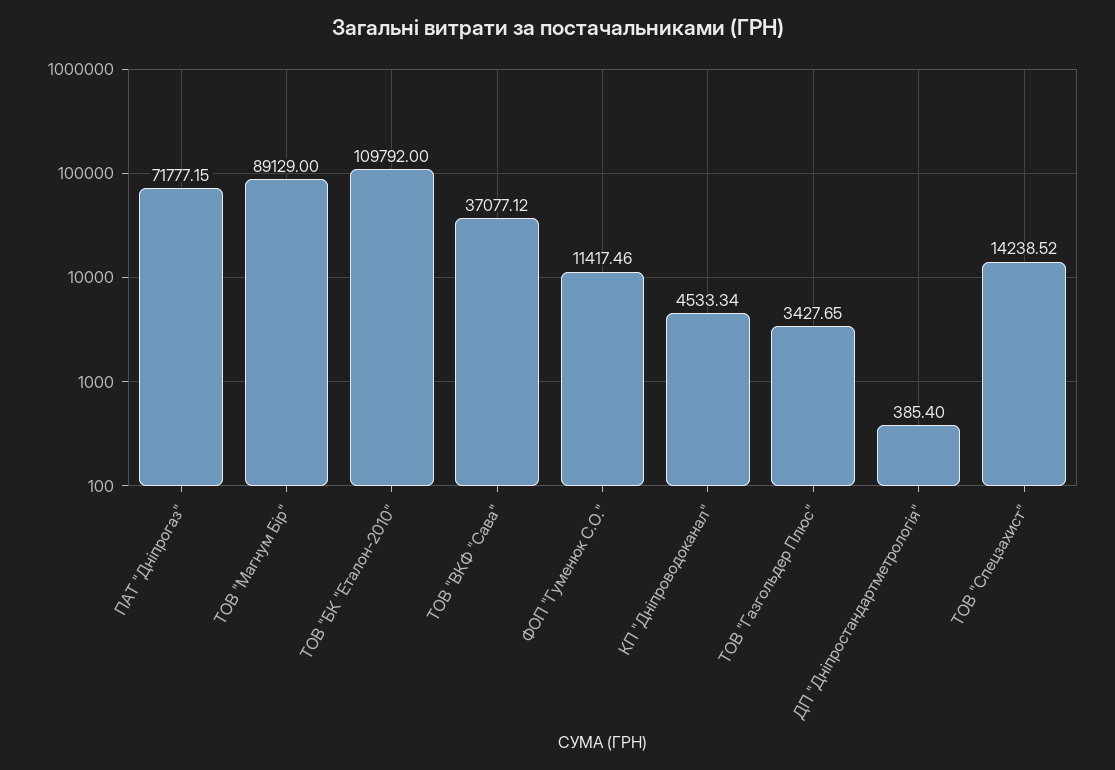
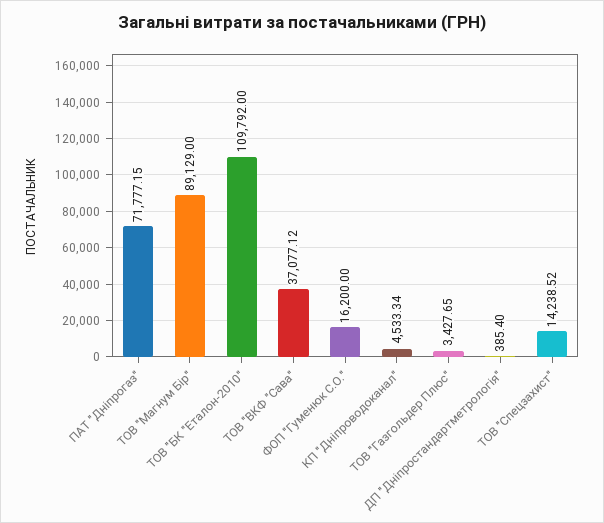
ФОП "Гуменюк С.О.": 11417.46 -> 16200

